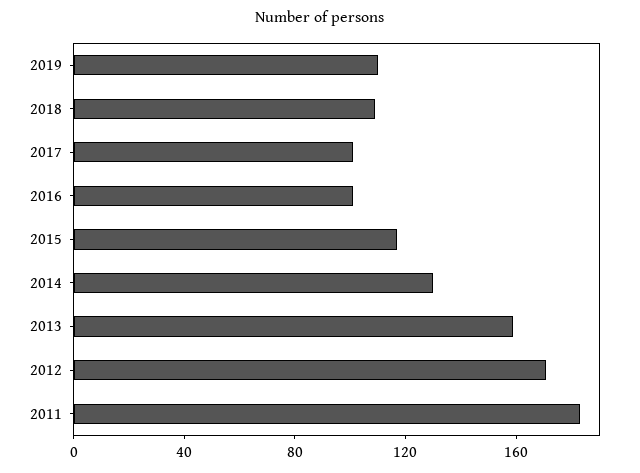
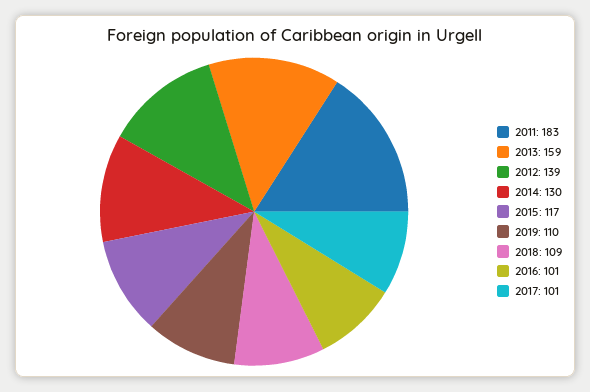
2012: 170 -> 139

